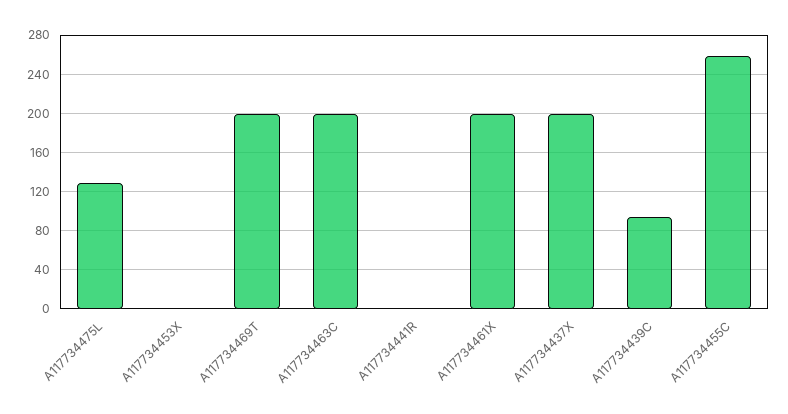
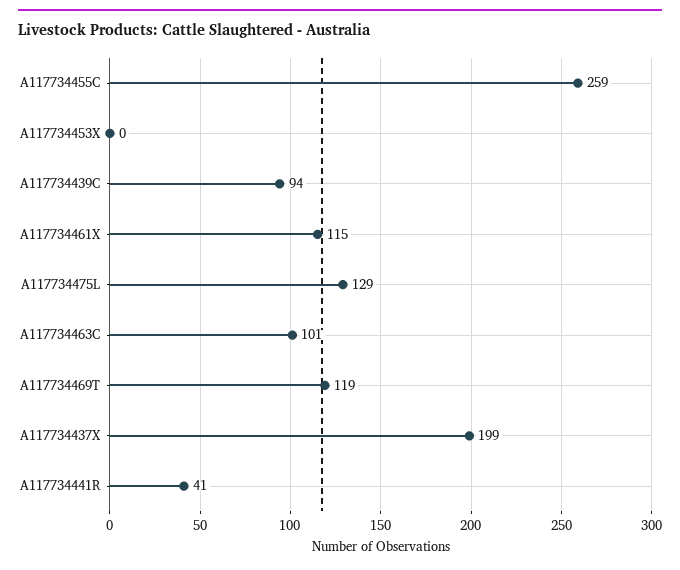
A117734469T: 200 -> 119
A117734463C: 200 -> 101
A117734441R: 0 -> 41
A117734461X: 200 -> 115

